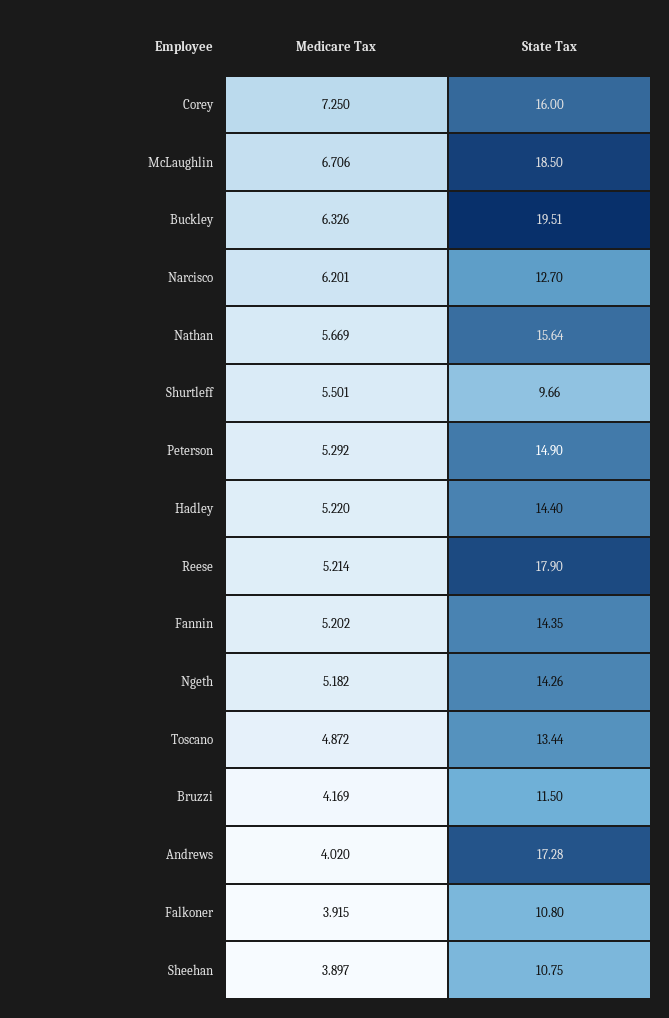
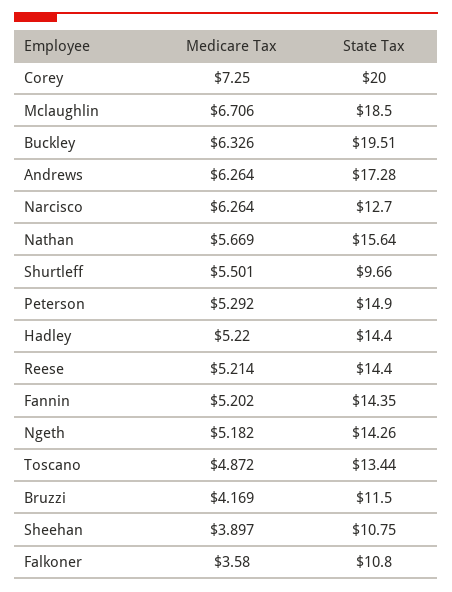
State Tax, Corey: 16 -> 20
Medicare Tax, Narcisco: 6.201 -> 6.264
State Tax, Reese: 17.9 -> 14.4
Medicare Tax, Andrews: 4.02 -> 6.264
Medicare Tax, Falkoner: 3.915 -> 3.58

